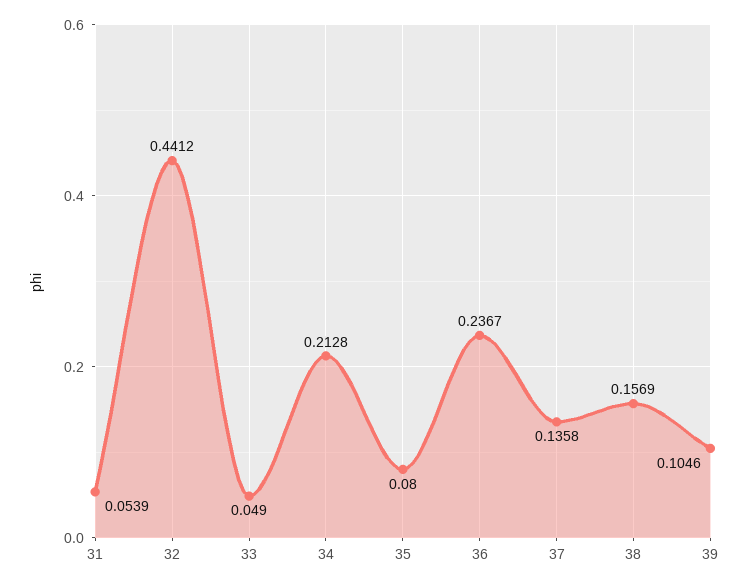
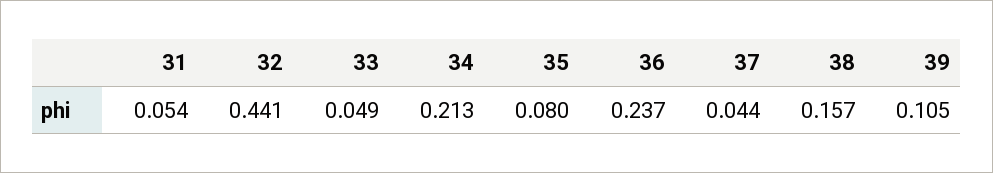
37: 0.1358 -> 0.044

